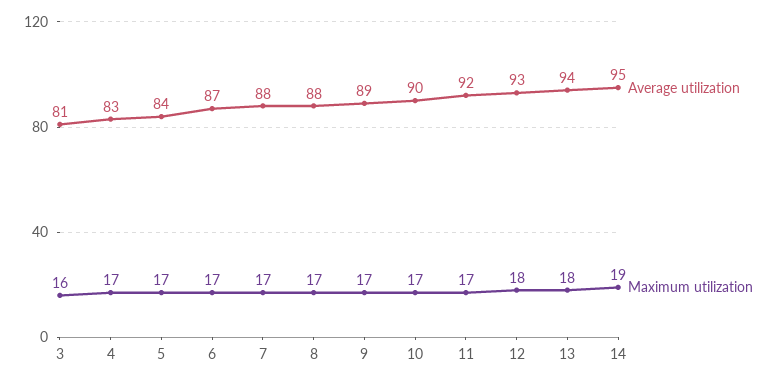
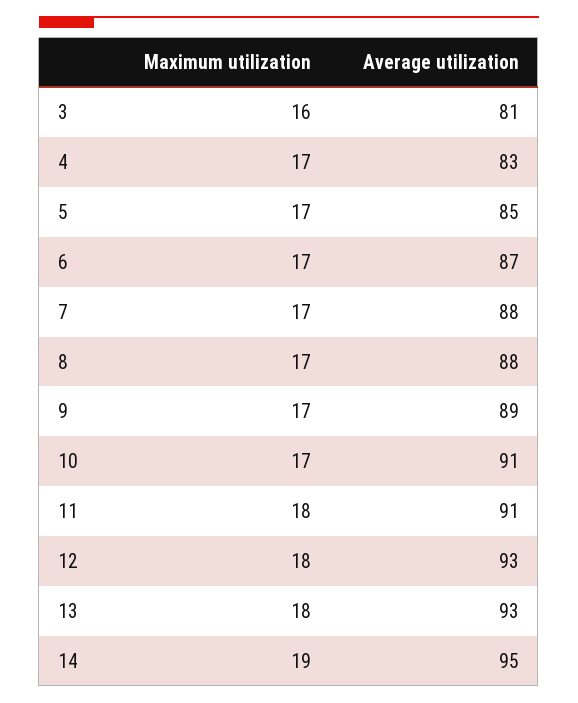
Average utilization, 5: 84 -> 85
Average utilization, 10: 90 -> 91
Average utilization, 11: 92 -> 91
Maximum utilization, 11: 17 -> 18
Average utilization, 13: 94 -> 93

